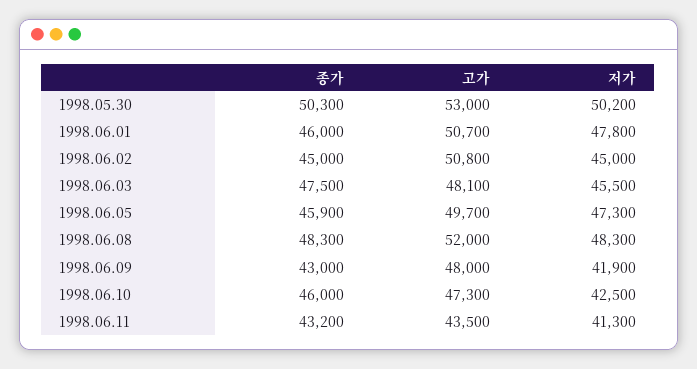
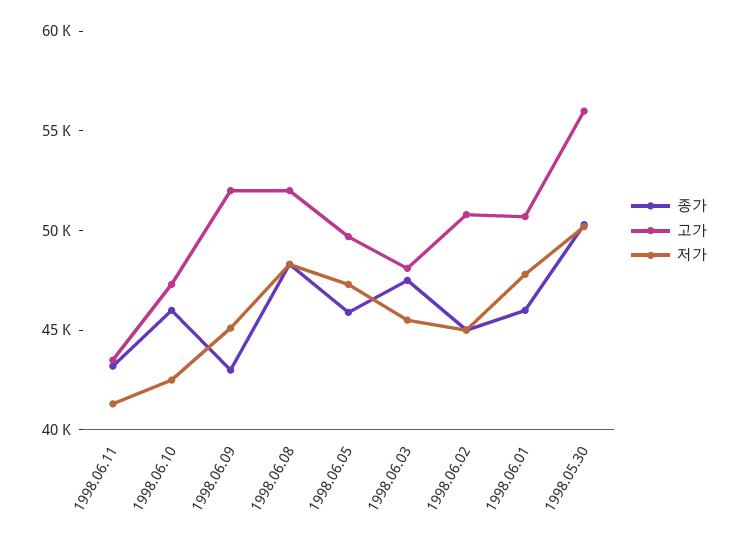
고가, 1998.05.30: 53000 -> 56000
고가, 1998.06.09: 48000 -> 52000
저가, 1998.06.09: 41900 -> 45000

